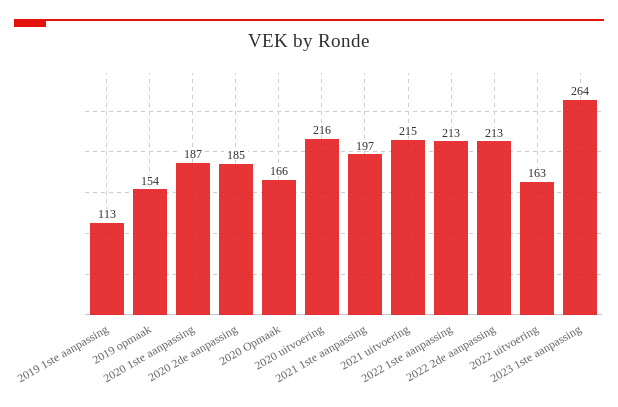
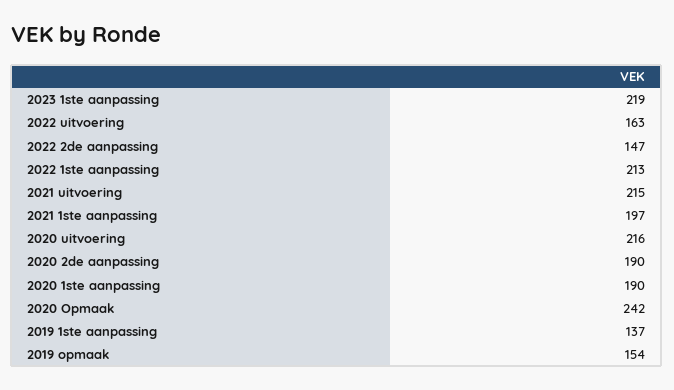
2019 1ste aanpassing: 113 -> 137
2020 1ste aanpassing: 187 -> 190
2020 2de aanpassing: 185 -> 190
2020 Opmaak: 166 -> 242
2022 2de aanpassing: 213 -> 147
2023 1ste aanpassing: 264 -> 219

